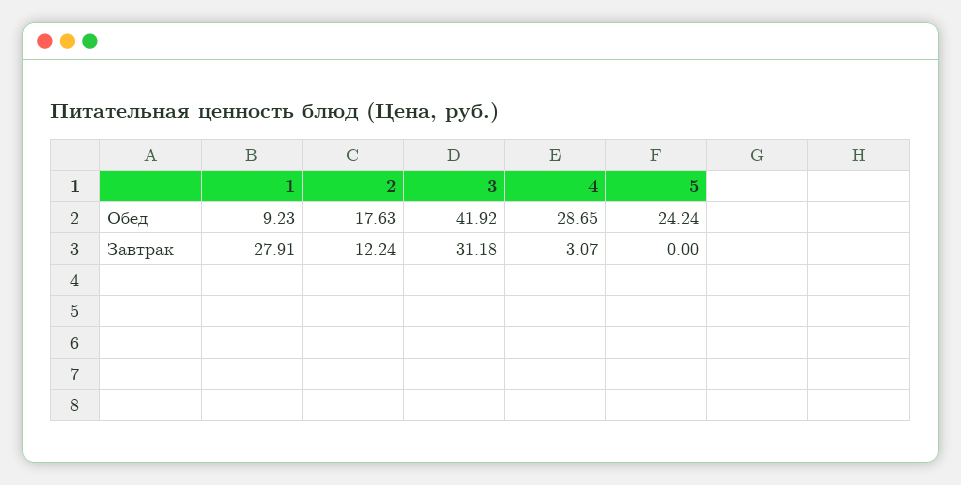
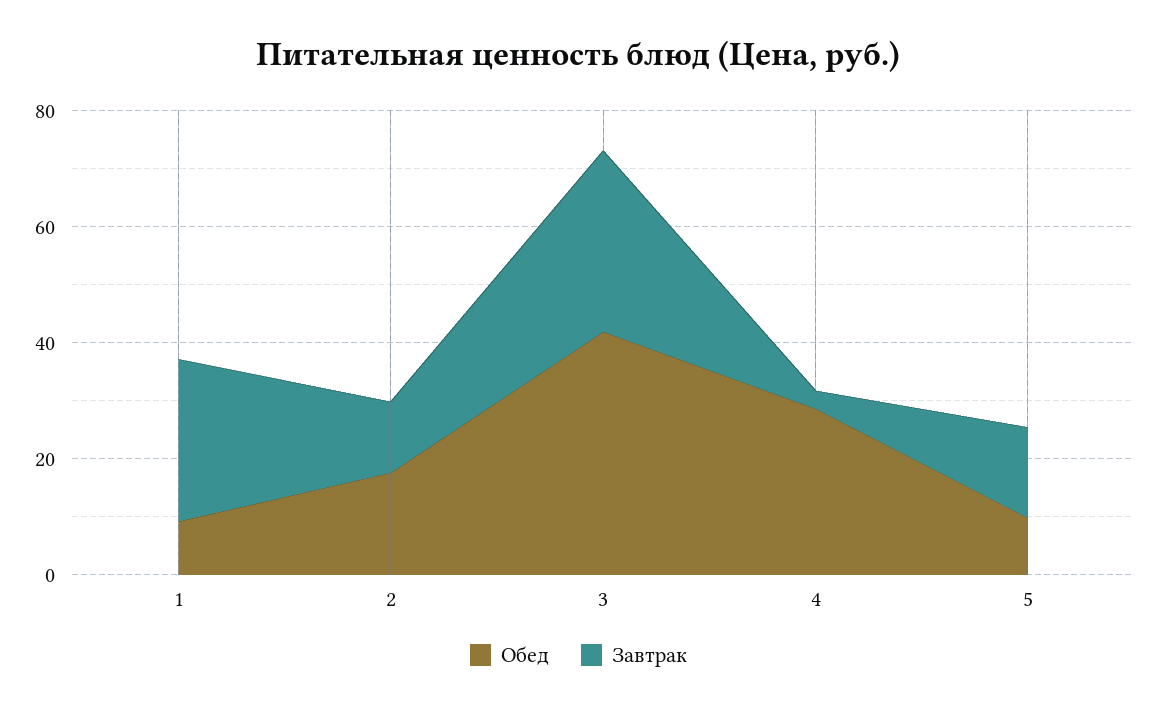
Обед, 5: 24.24 -> 10
Завтрак, 5: 0 -> 15

